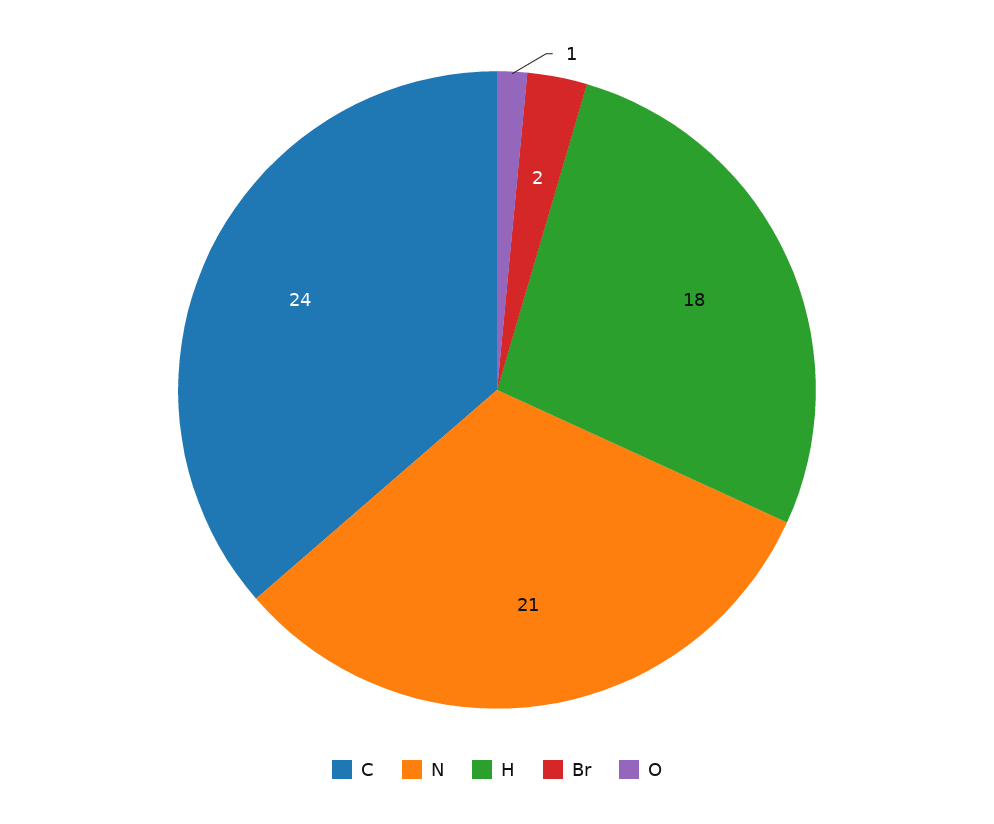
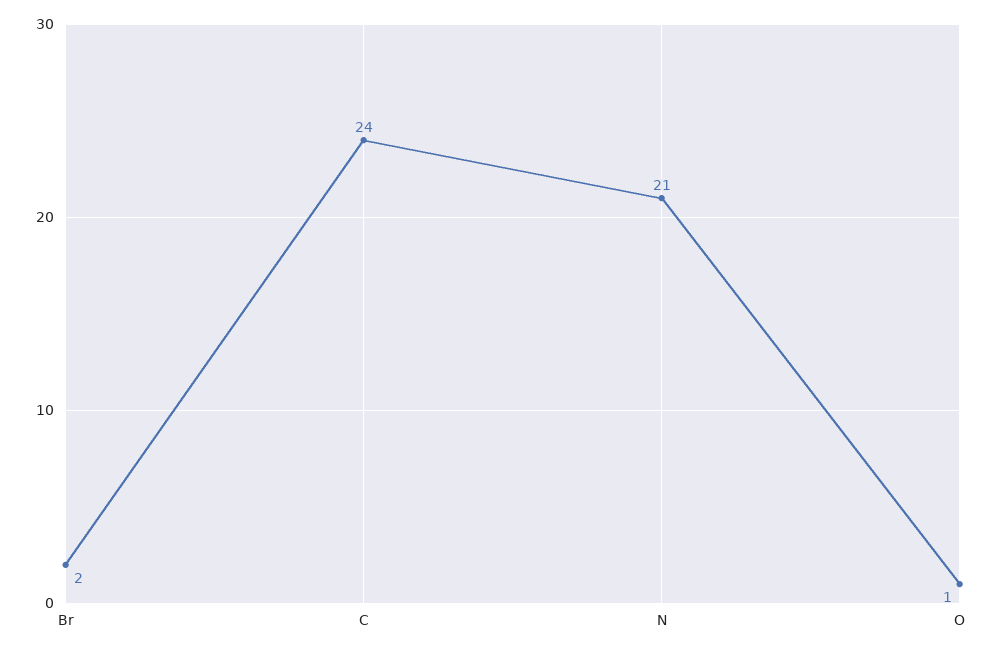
H: 18 -> none

